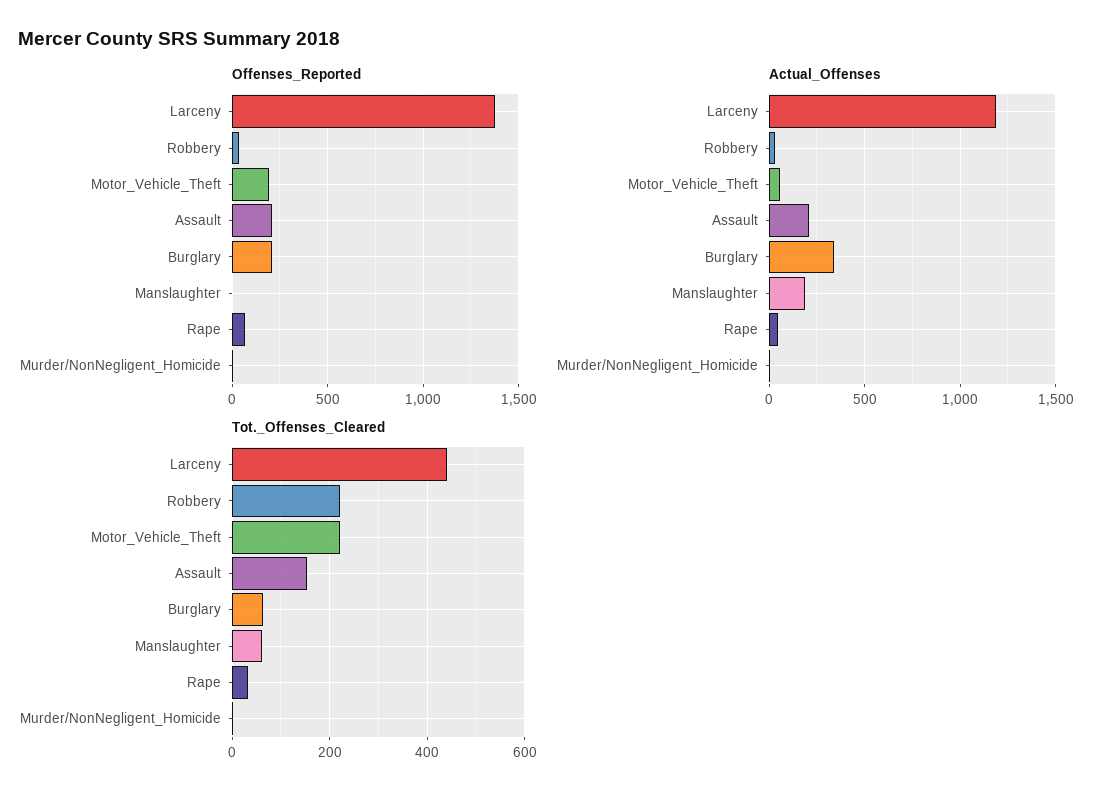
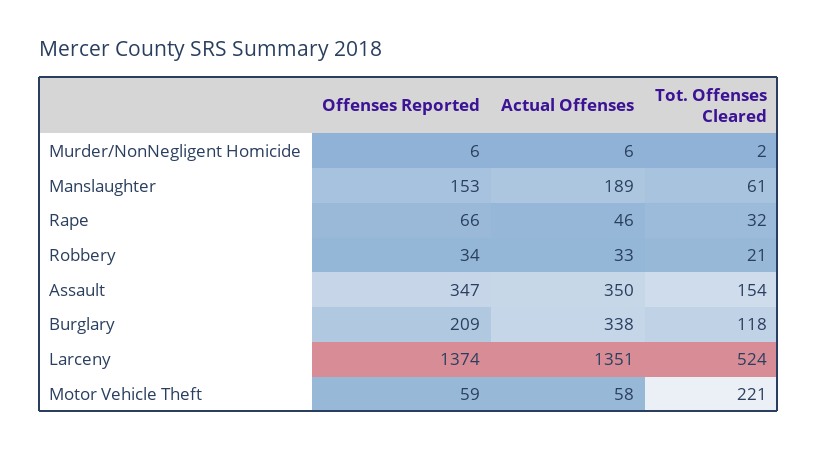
Offenses_Reported, Motor_Vehicle_Theft: 200 -> 59
Offenses_Reported, Assault: 200 -> 347
Offenses_Reported, Manslaughter: 0 -> 153
Actual_Offenses, Larceny: 1200 -> 1351
Actual_Offenses, Assault: 200 -> 350
Tot._Offenses_Cleared, Larceny: 440 -> 524
Tot._Offenses_Cleared, Robbery: 220 -> 21
Tot._Offenses_Cleared, Burglary: 60 -> 118

